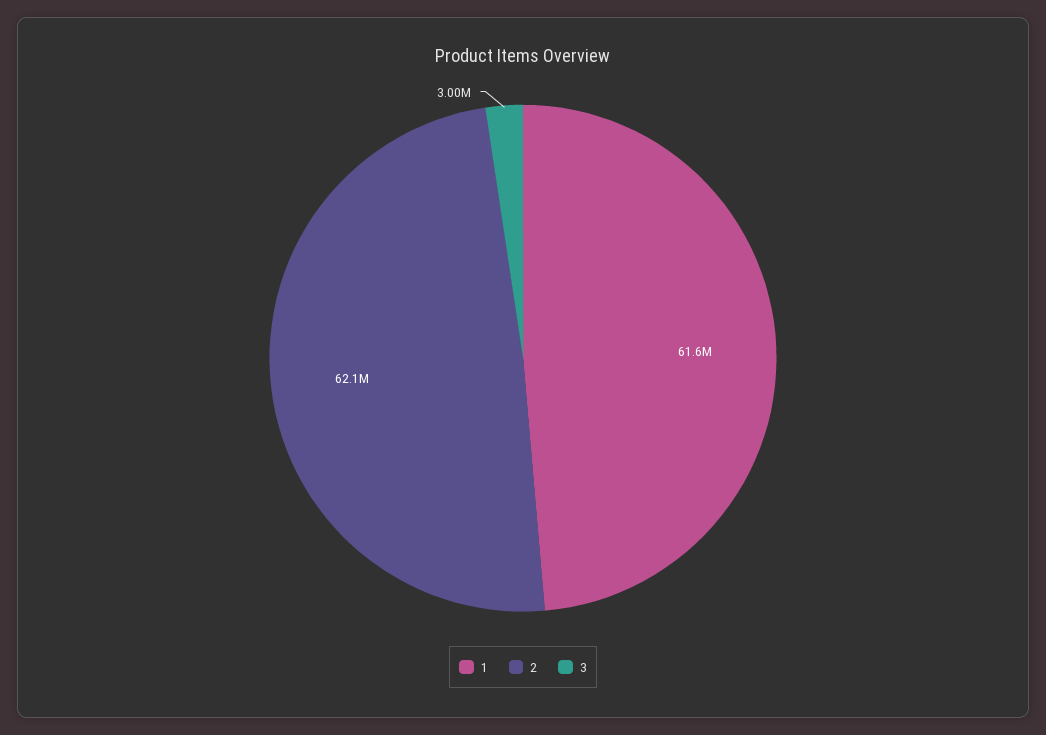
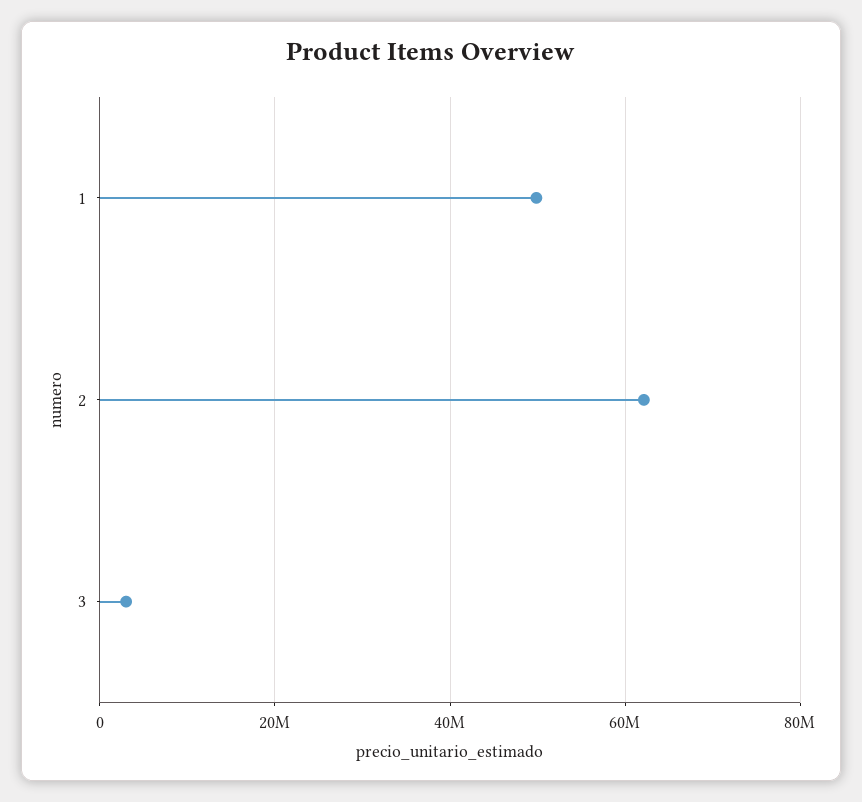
1: 61600000 -> 50000000

